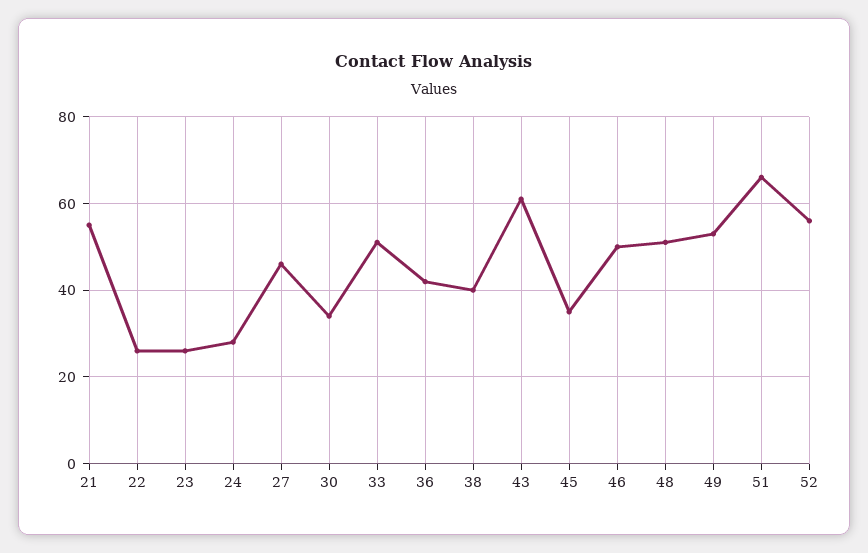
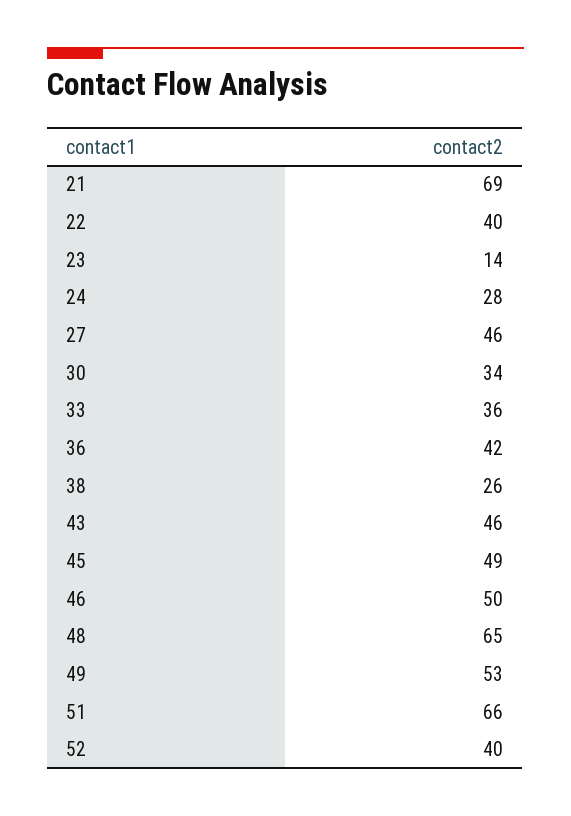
21: 55 -> 69
22: 25 -> 40
23: 25 -> 14
33: 50 -> 36
38: 40 -> 26
43: 60 -> 46
45: 35 -> 49
48: 50 -> 65
52: 55 -> 40

